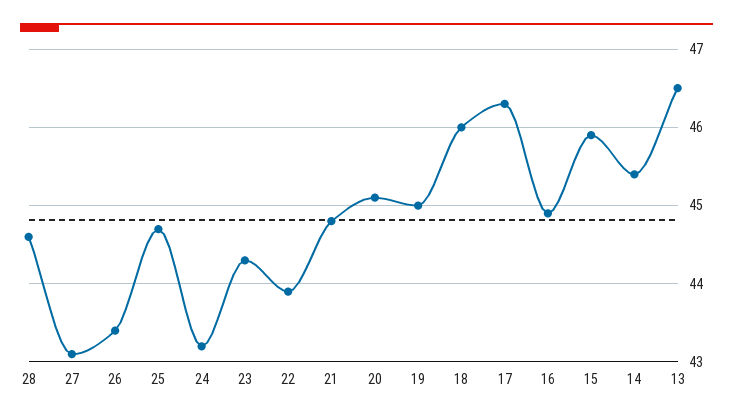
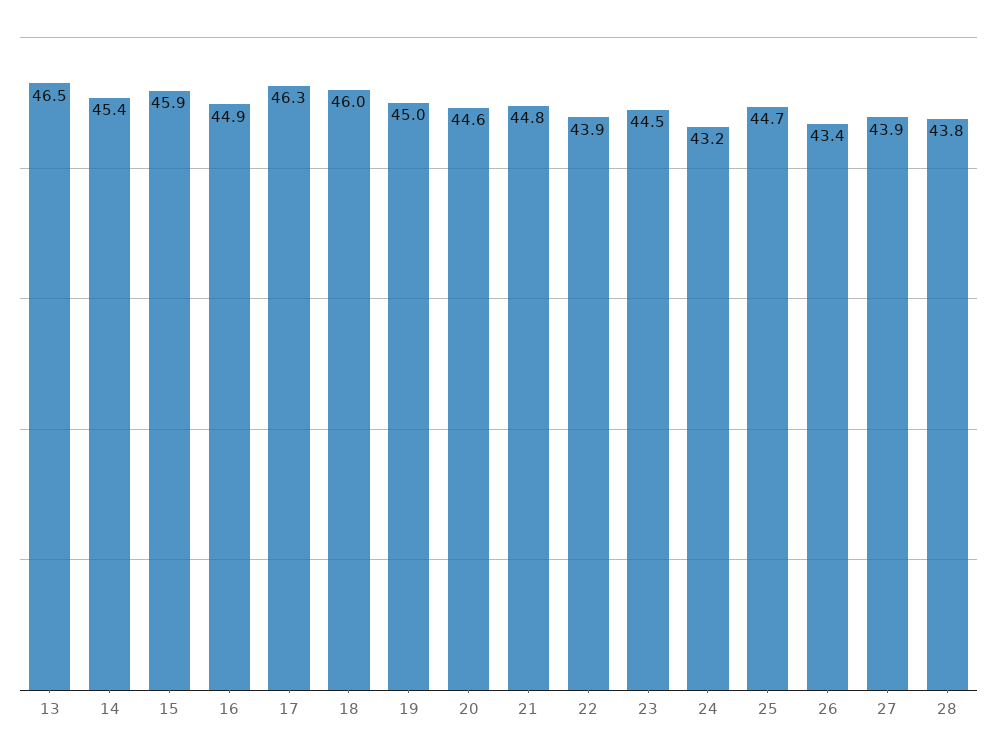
28: 44.6 -> 43.8
27: 43.1 -> 43.9
23: 44.3 -> 44.5
20: 45.1 -> 44.6

